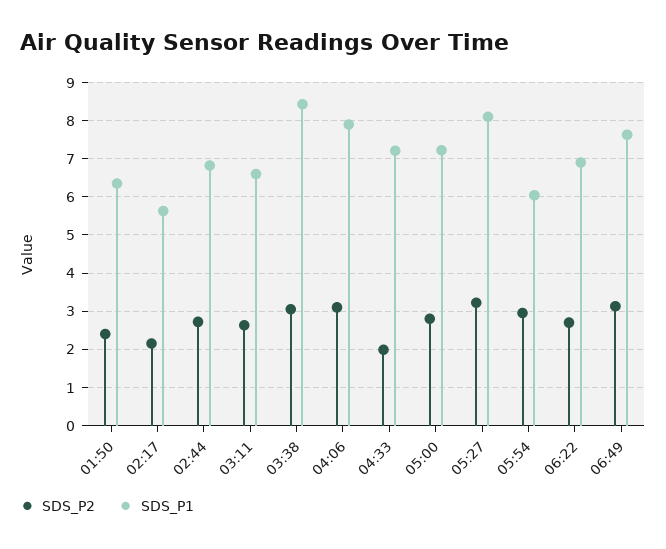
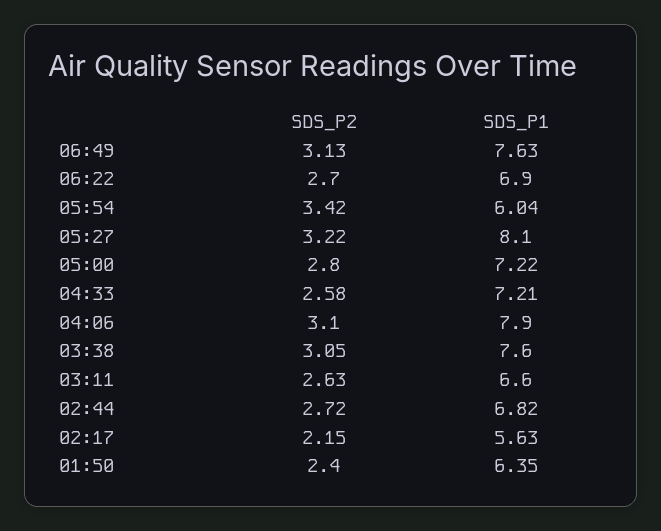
SDS_P1, 03:38: 8.4 -> 7.6
SDS_P2, 04:33: 2 -> 2.58
SDS_P2, 05:54: 3 -> 3.42

